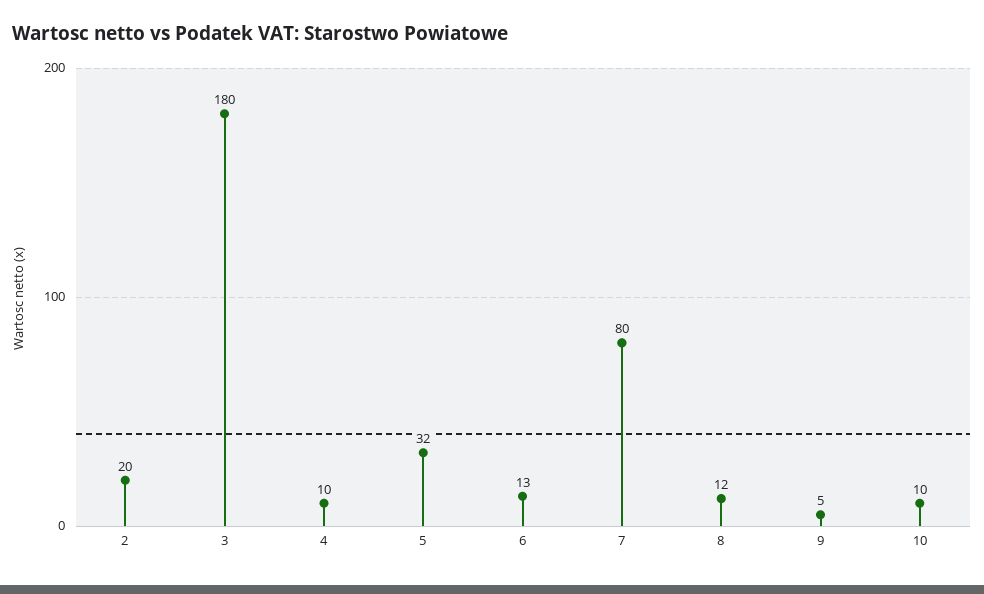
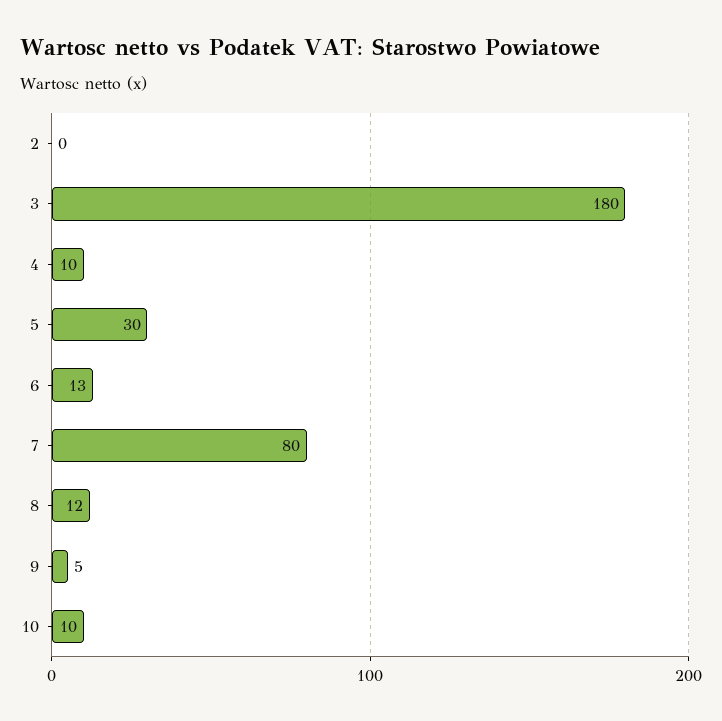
2: 20 -> 0
5: 32 -> 30

